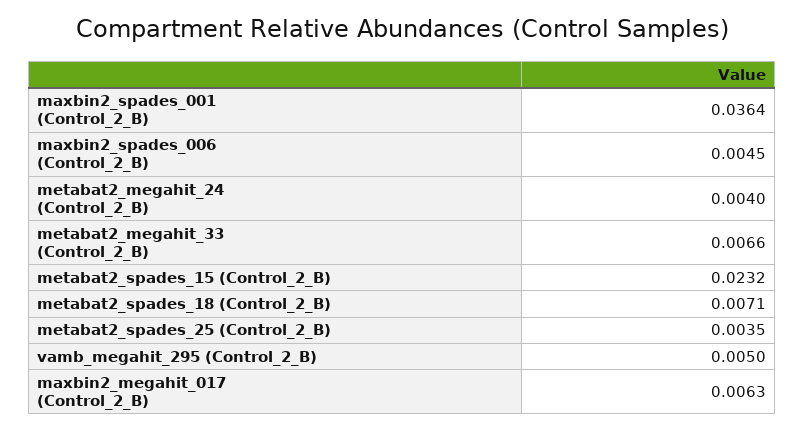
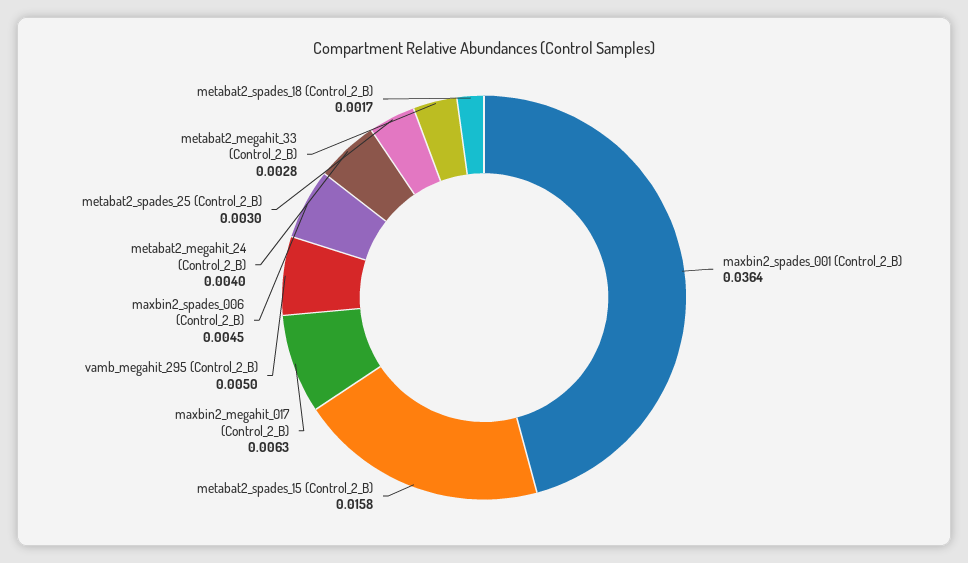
metabat2_megahit_33 (Control_2_B): 0.0066 -> 0.0028
metabat2_spades_15 (Control_2_B): 0.0232 -> 0.0158
metabat2_spades_18 (Control_2_B): 0.0071 -> 0.0017
metabat2_spades_25 (Control_2_B): 0.0035 -> 0.003

